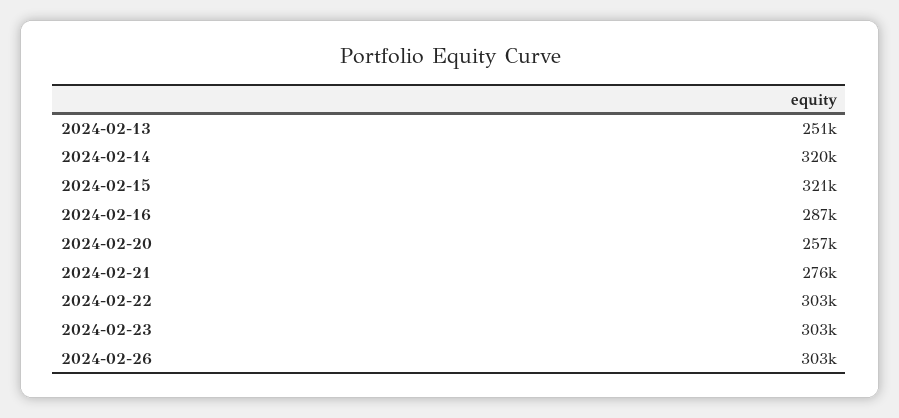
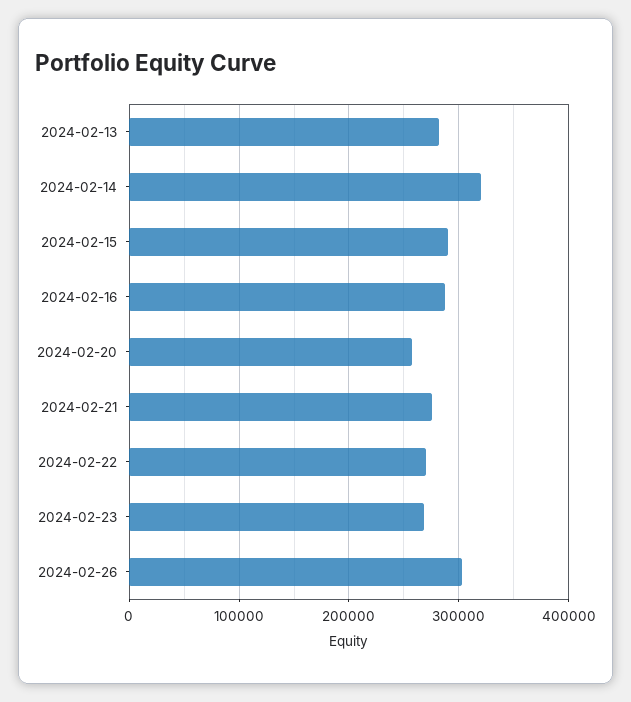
2024-02-13: 251000 -> 280000
2024-02-15: 321000 -> 290000
2024-02-22: 303000 -> 270000
2024-02-23: 303000 -> 270000

